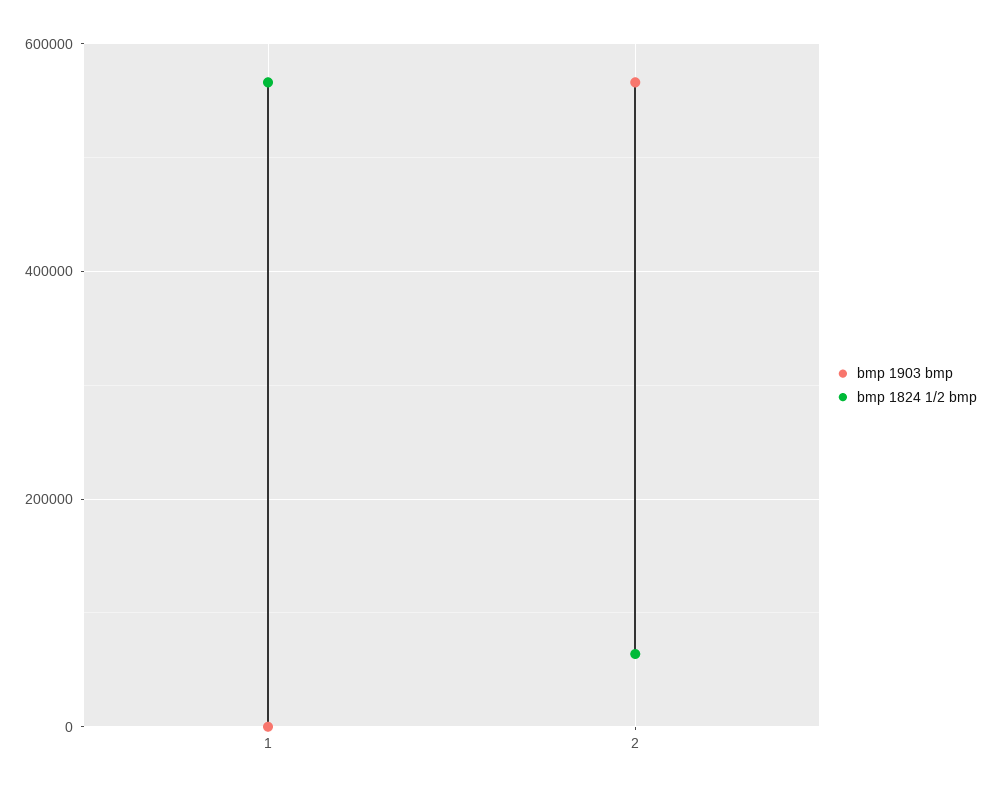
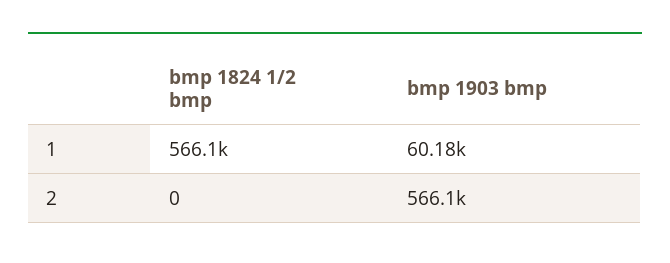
bmp 1903 bmp, 1: 0 -> 60180
bmp 1824 1/2 bmp, 2: 60000 -> 0

